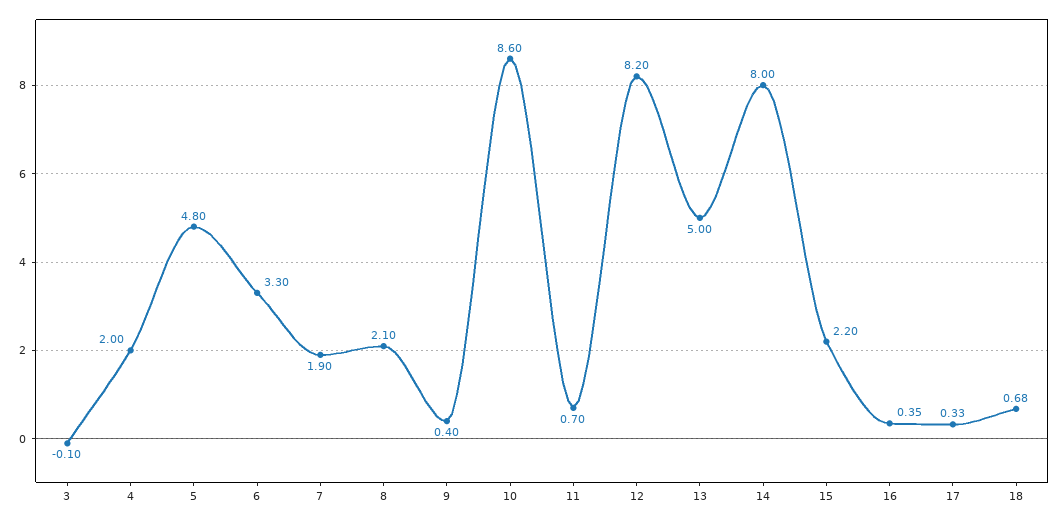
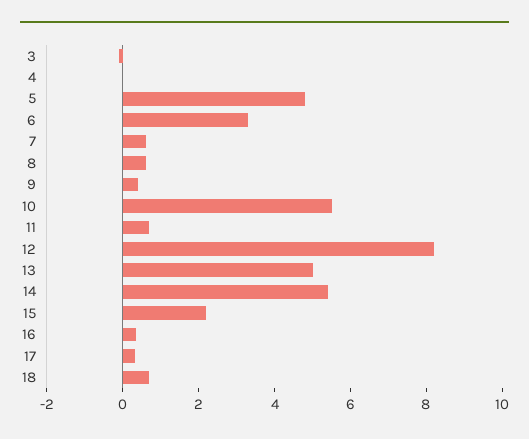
4: 2 -> 0
7: 1.9 -> 0.5
8: 2.1 -> 0.5
10: 8.6 -> 5.5
14: 8 -> 5.5

